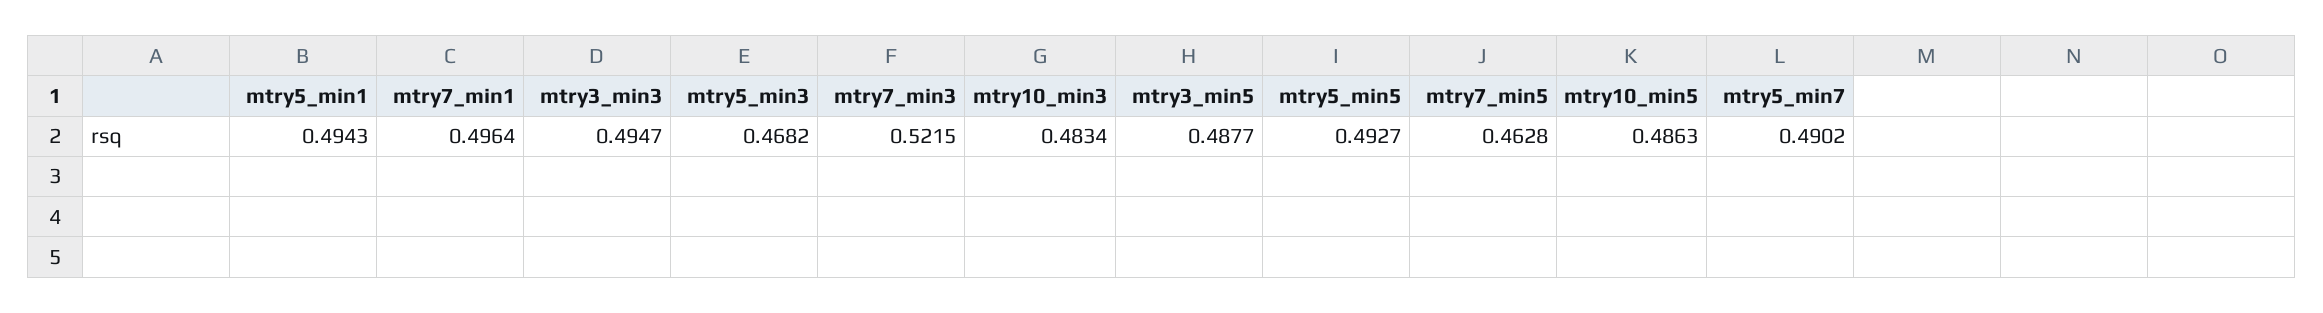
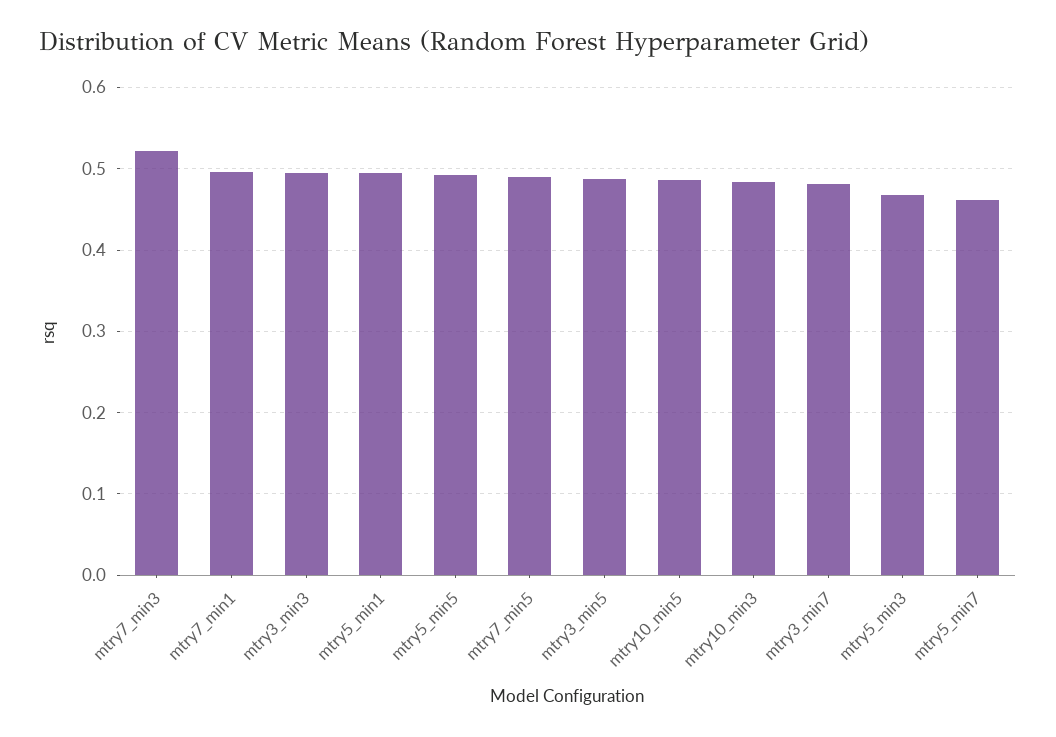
mtry7_min5: 0.4628 -> 0.49
mtry5_min7: 0.4902 -> 0.46
mtry3_min7: none -> 0.48

